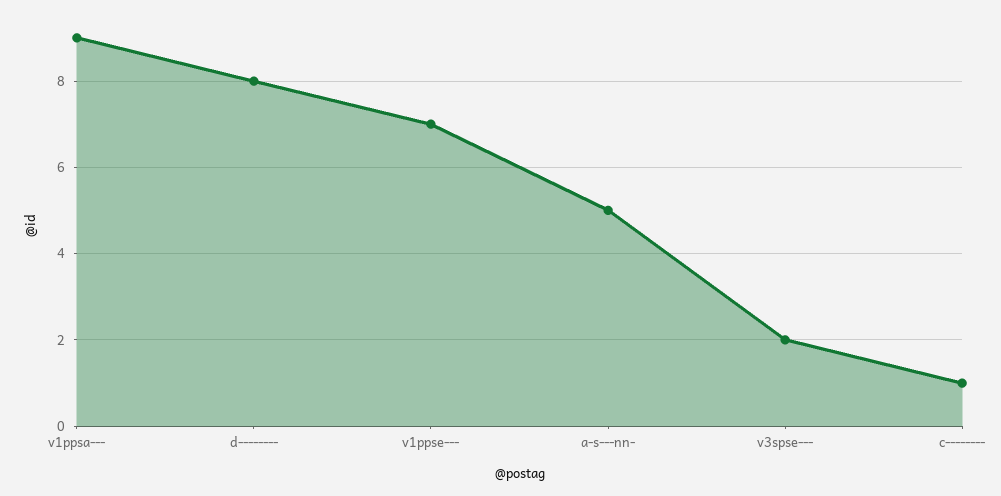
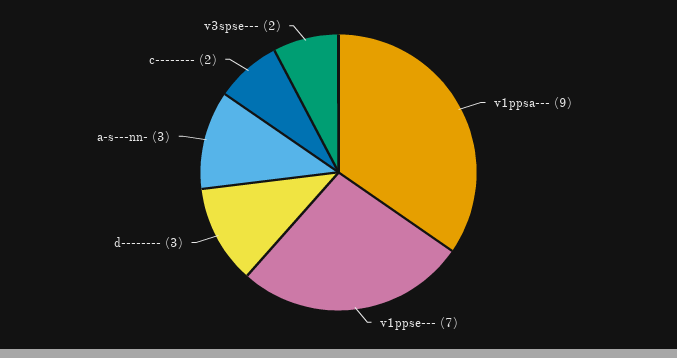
d--------: 8 -> 3
a-s---nn-: 5 -> 3
c--------: 1 -> 2

